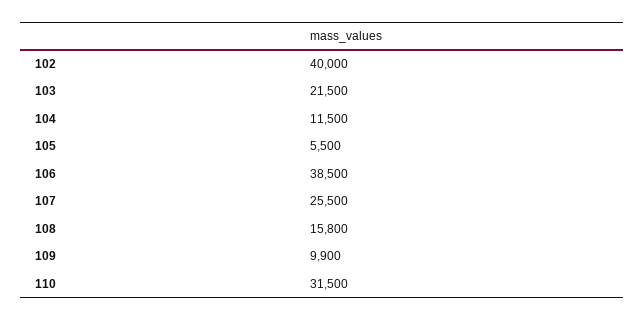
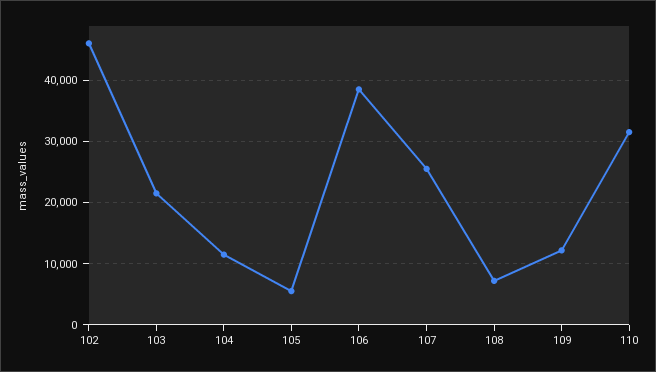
102: 40000 -> 46000
108: 15800 -> 7000
109: 9900 -> 12000

